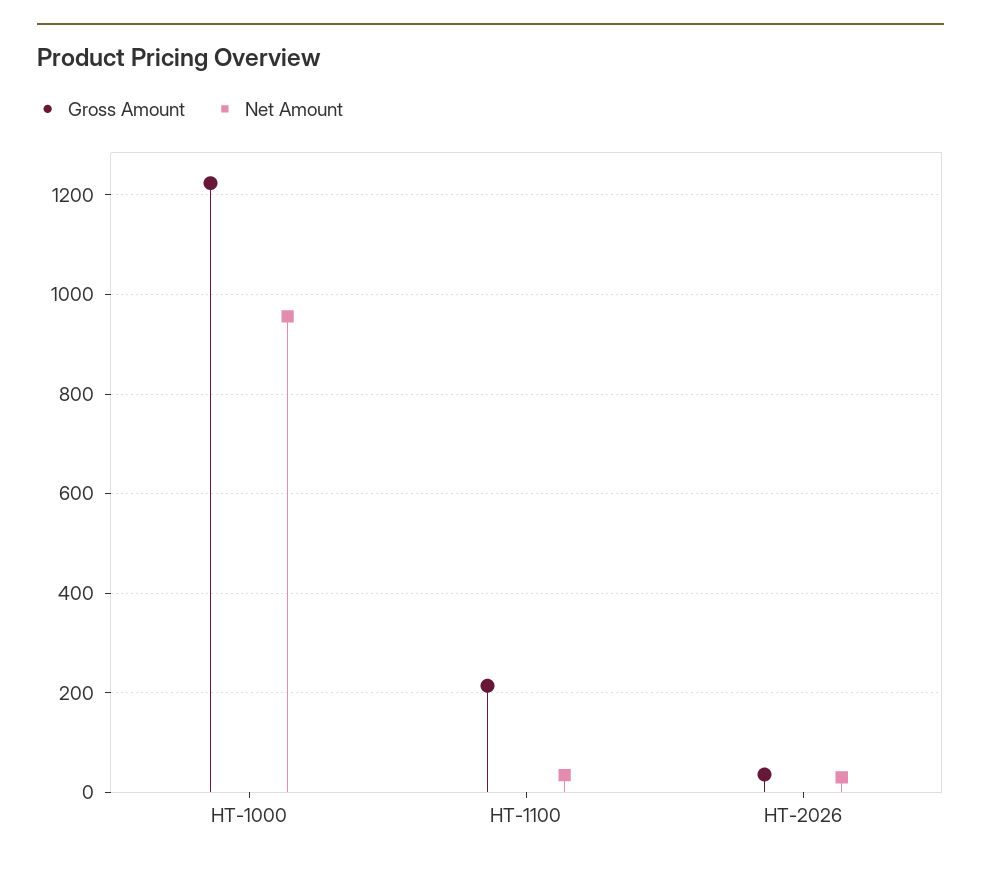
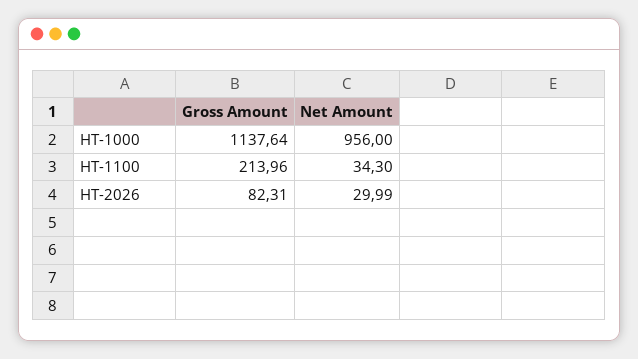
Gross Amount, HT-1000: 1220 -> 1137.64
Gross Amount, HT-2026: 40 -> 82.31

